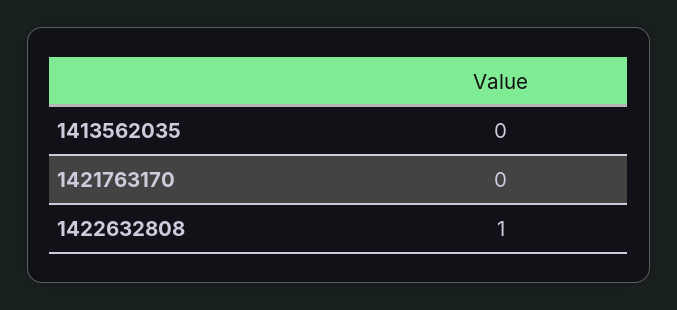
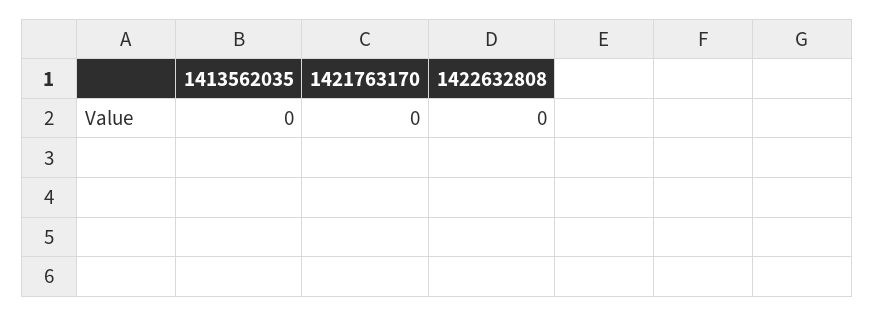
1422632808: 1 -> 0

